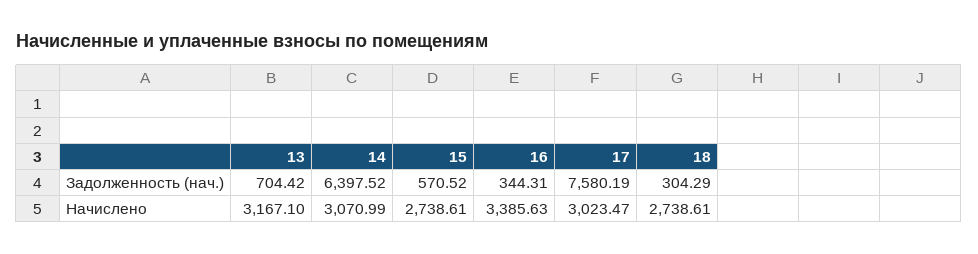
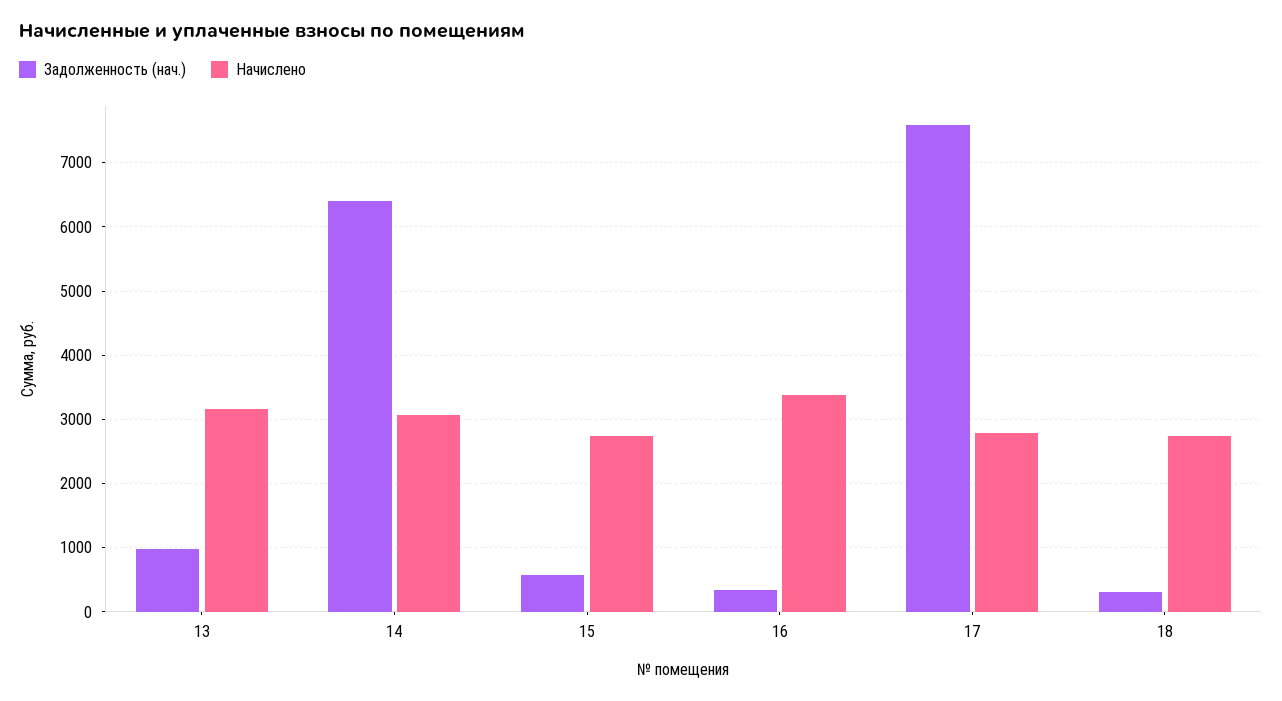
Задолженность (нач.), 13: 704.42 -> 1000
Начислено, 17: 3023.47 -> 2800

